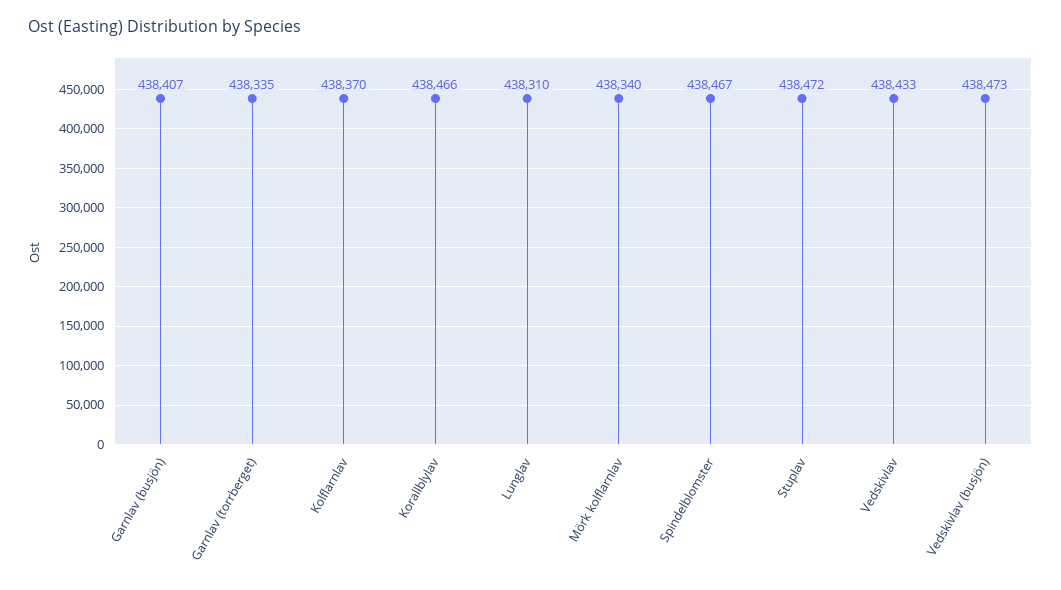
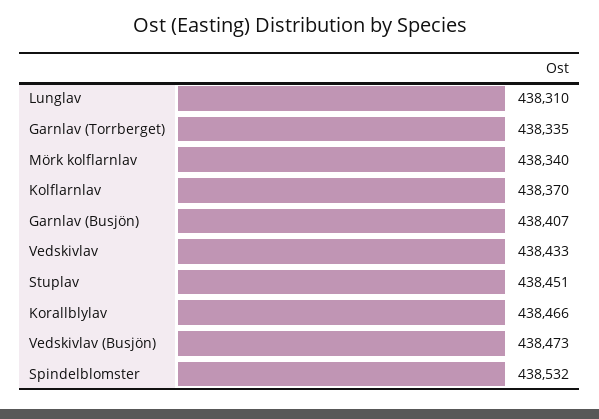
Spindelblomster: 438467 -> 438532
Stuplav: 438472 -> 438451

